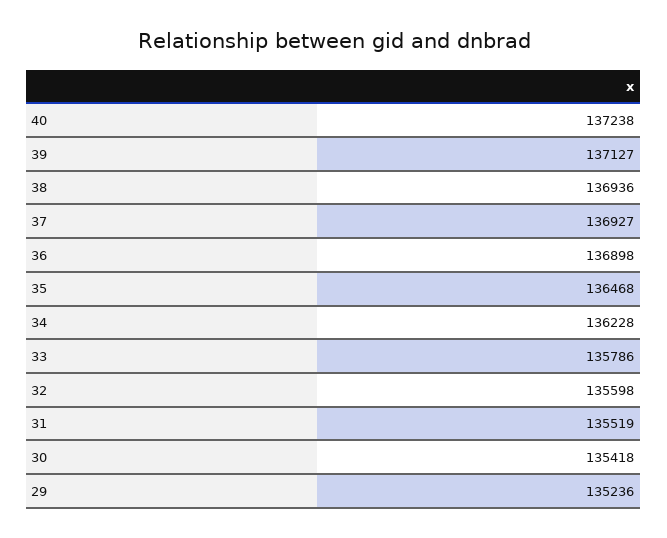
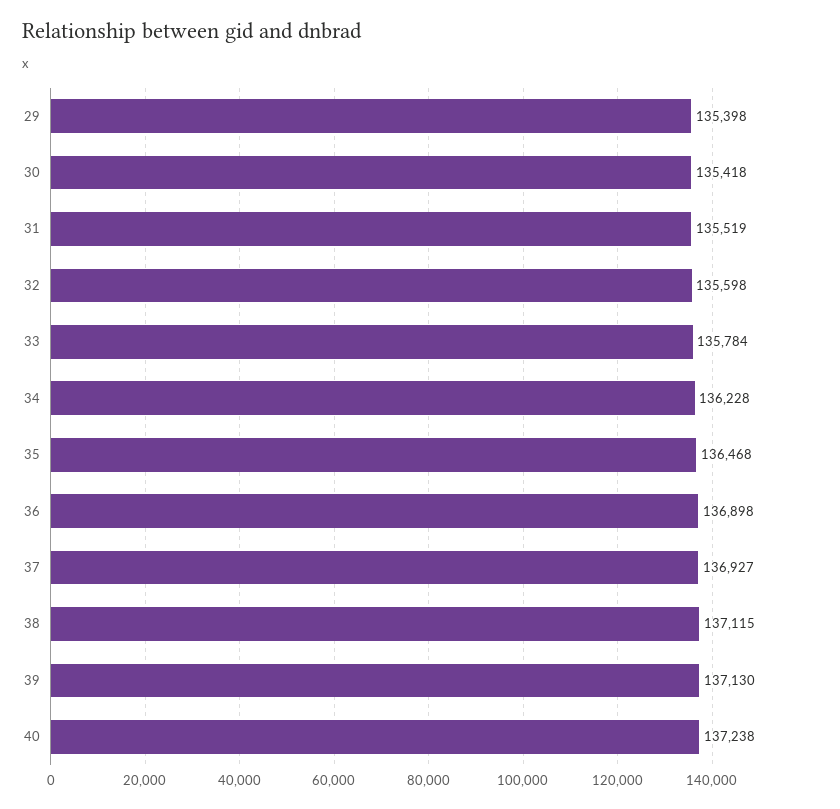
39: 137127 -> 137130
38: 136936 -> 137115
33: 135786 -> 135784
29: 135236 -> 135398

